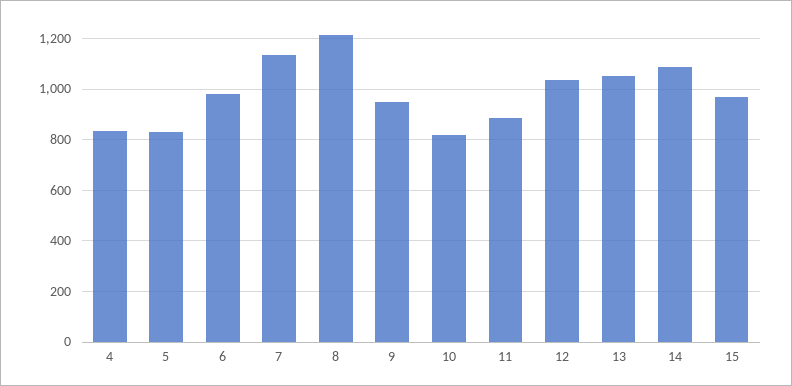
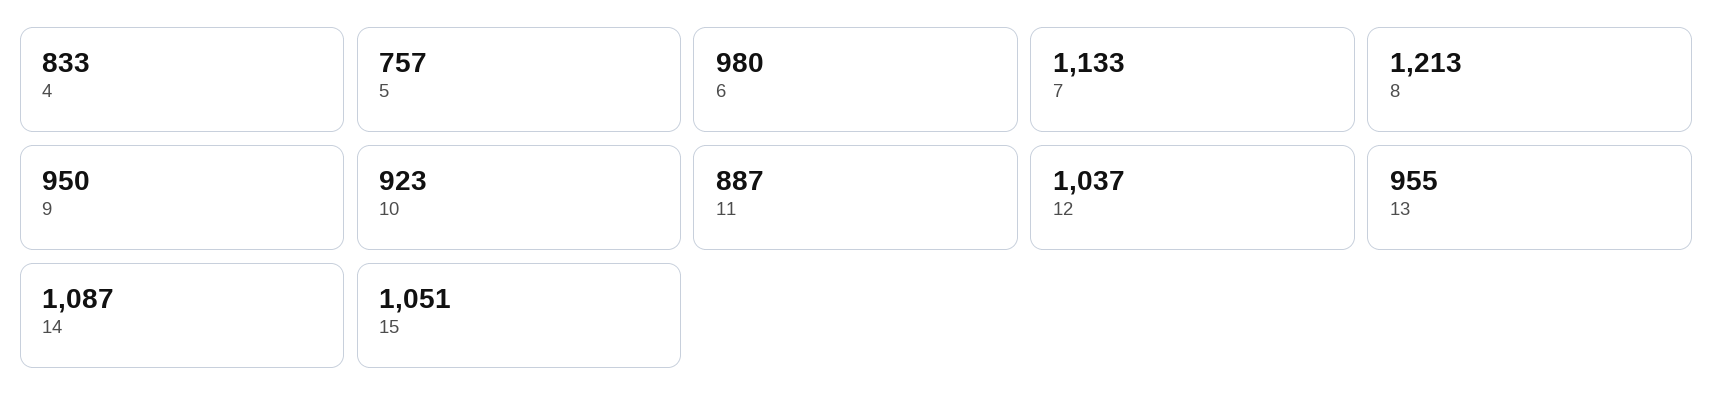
5: 825 -> 757
10: 825 -> 923
13: 1050 -> 955
15: 975 -> 1051

